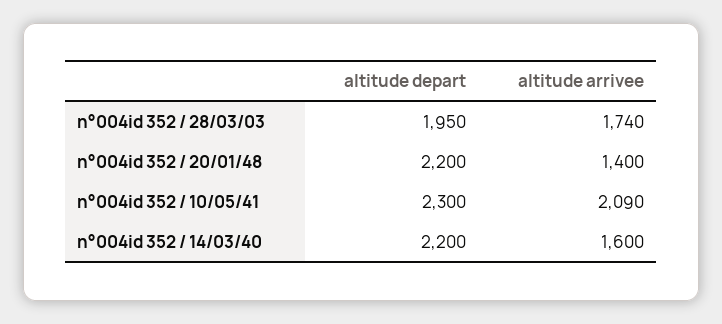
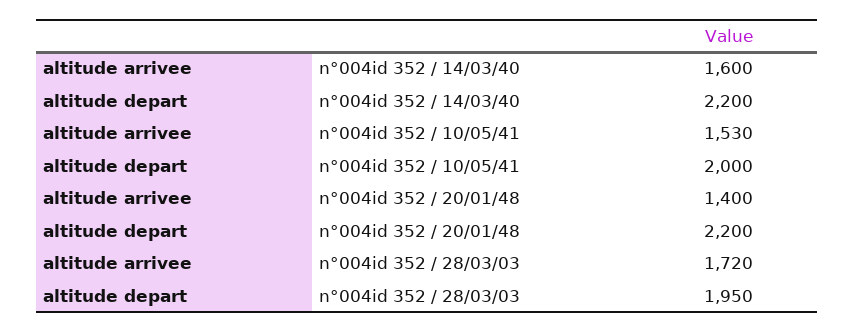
altitude arrivee, n°004id 352 / 28/03/03: 1740 -> 1720
altitude depart, n°004id 352 / 10/05/41: 2300 -> 2000
altitude arrivee, n°004id 352 / 10/05/41: 2090 -> 1530

